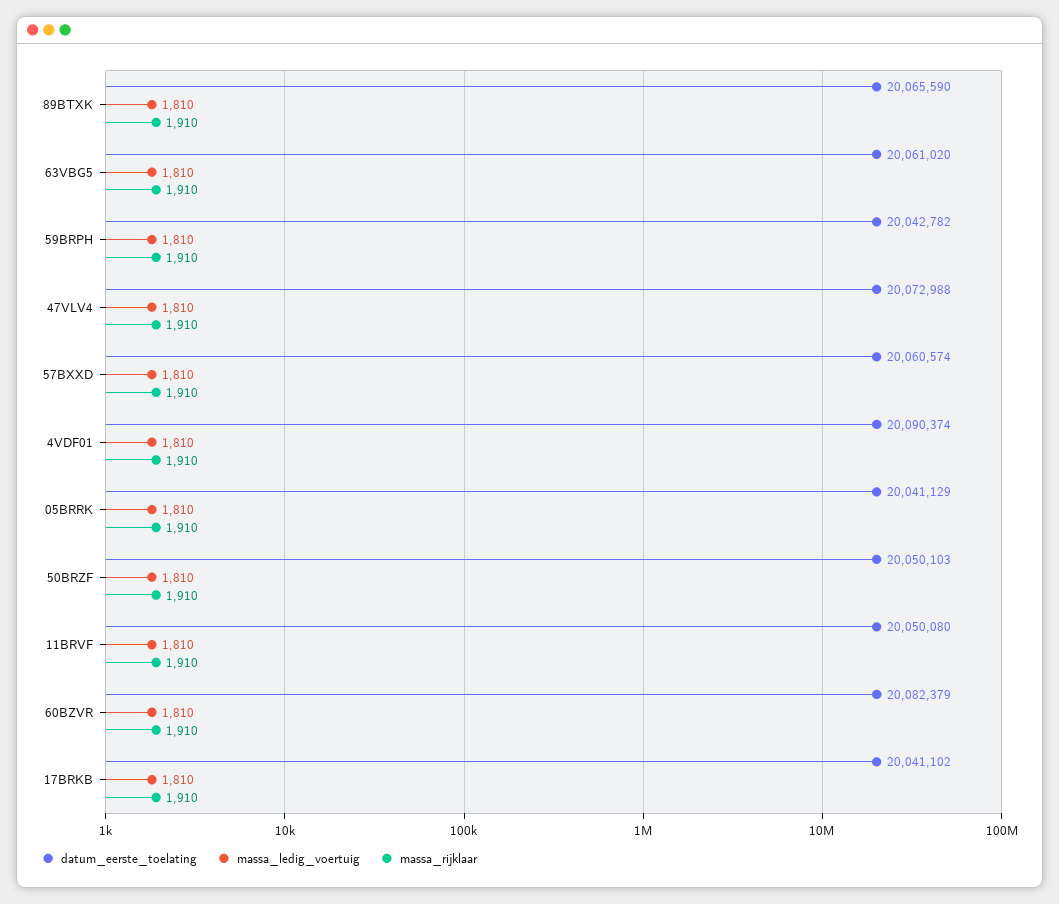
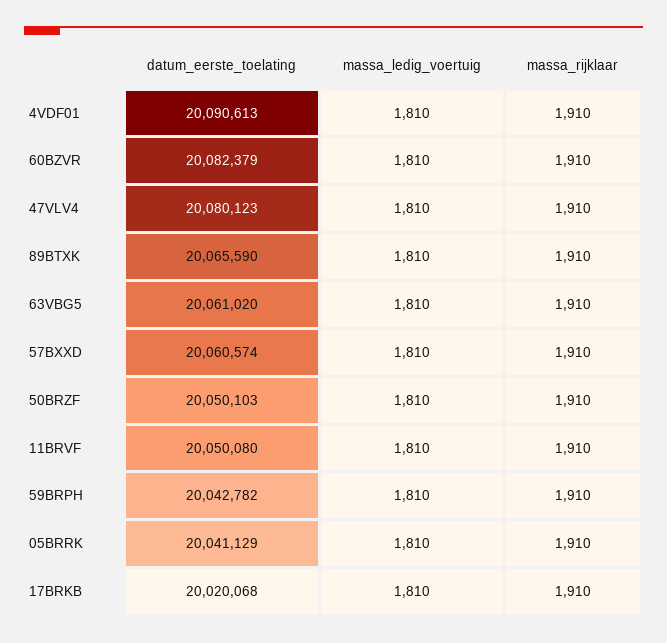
datum_eerste_toelating, 47VLV4: 20072988 -> 20080123
datum_eerste_toelating, 4VDF01: 20090374 -> 20090613
datum_eerste_toelating, 17BRKB: 20041102 -> 20020068

